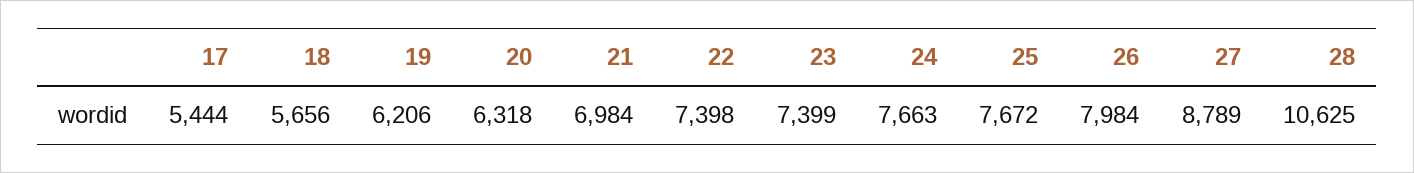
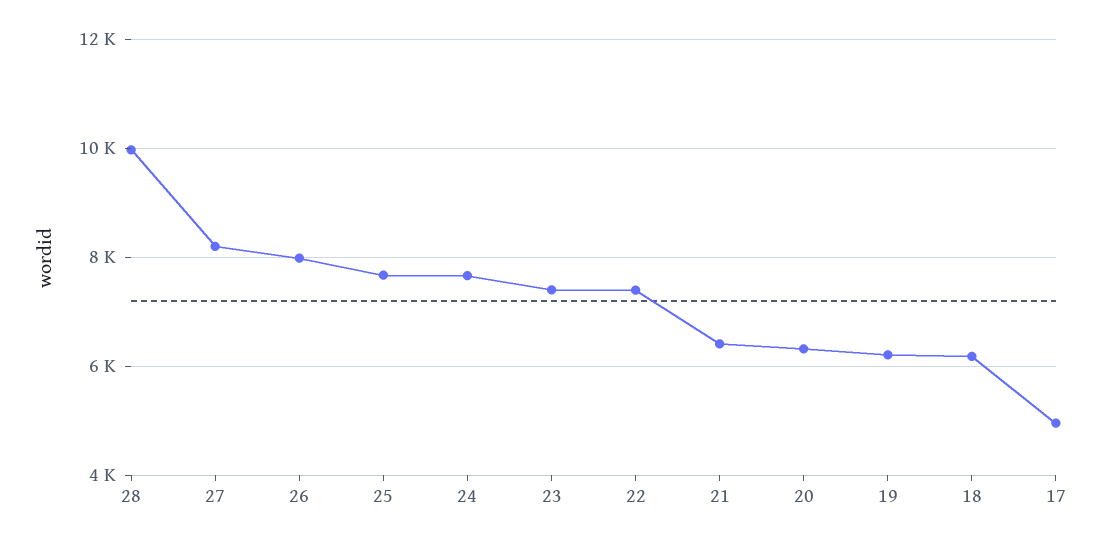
17: 5444 -> 5000
18: 5656 -> 6200
21: 6984 -> 6400
27: 8789 -> 8200
28: 10625 -> 10000

